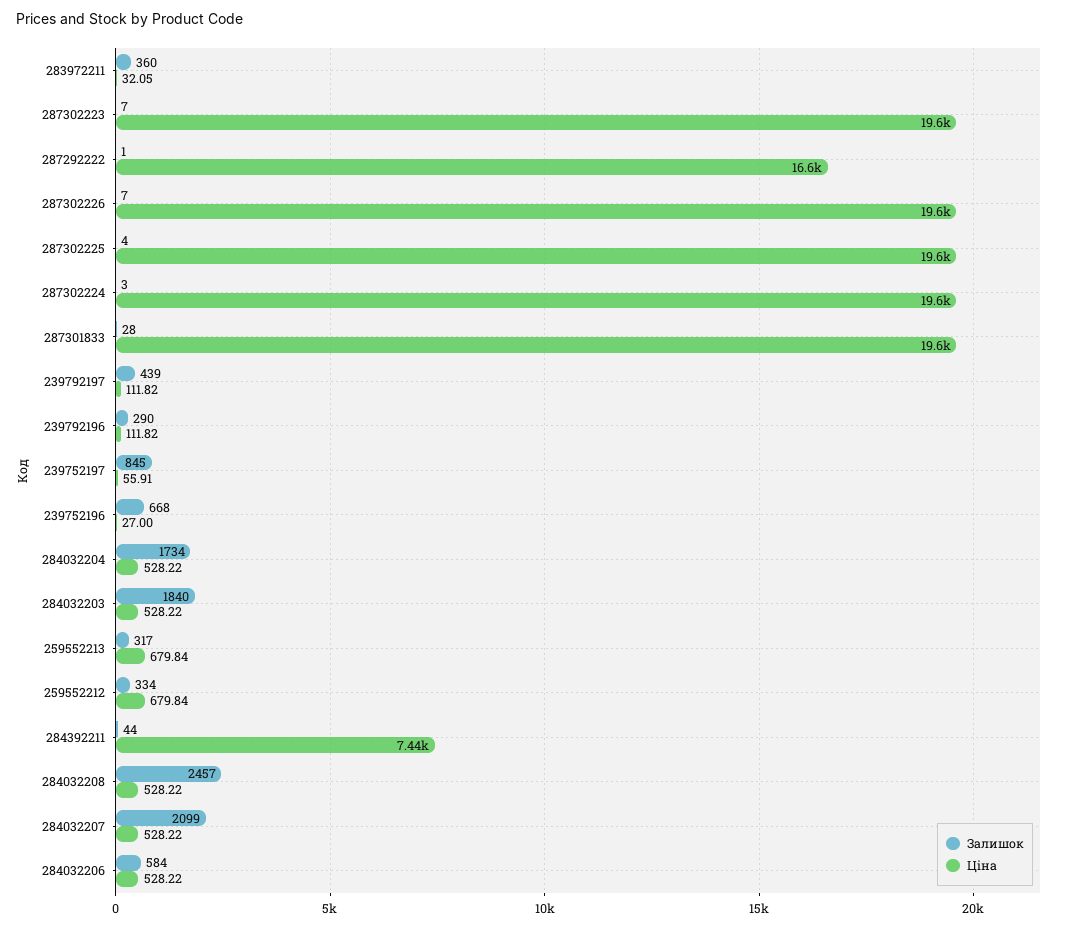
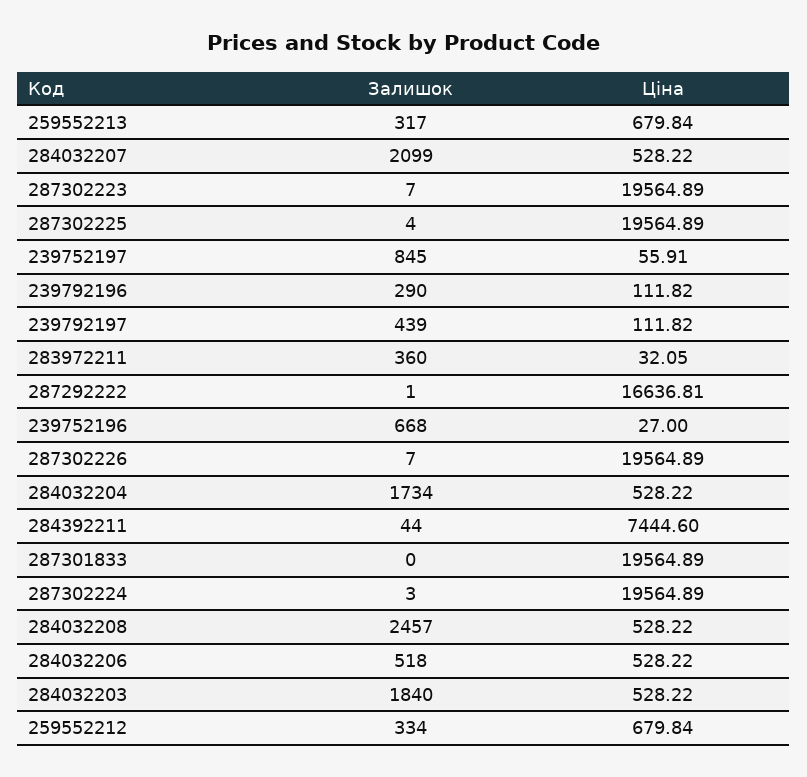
Залишок, 287301833: 28 -> 0
Залишок, 284032206: 584 -> 518

